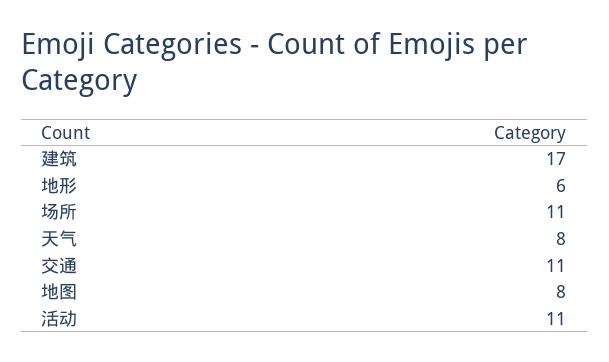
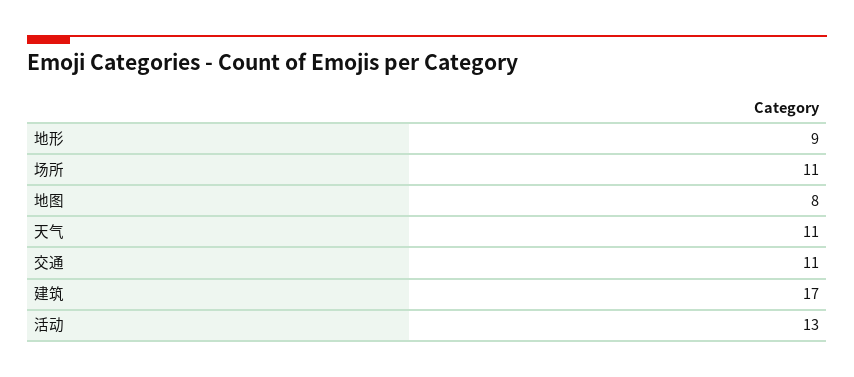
地形: 6 -> 9
天气: 8 -> 11
活动: 11 -> 13

